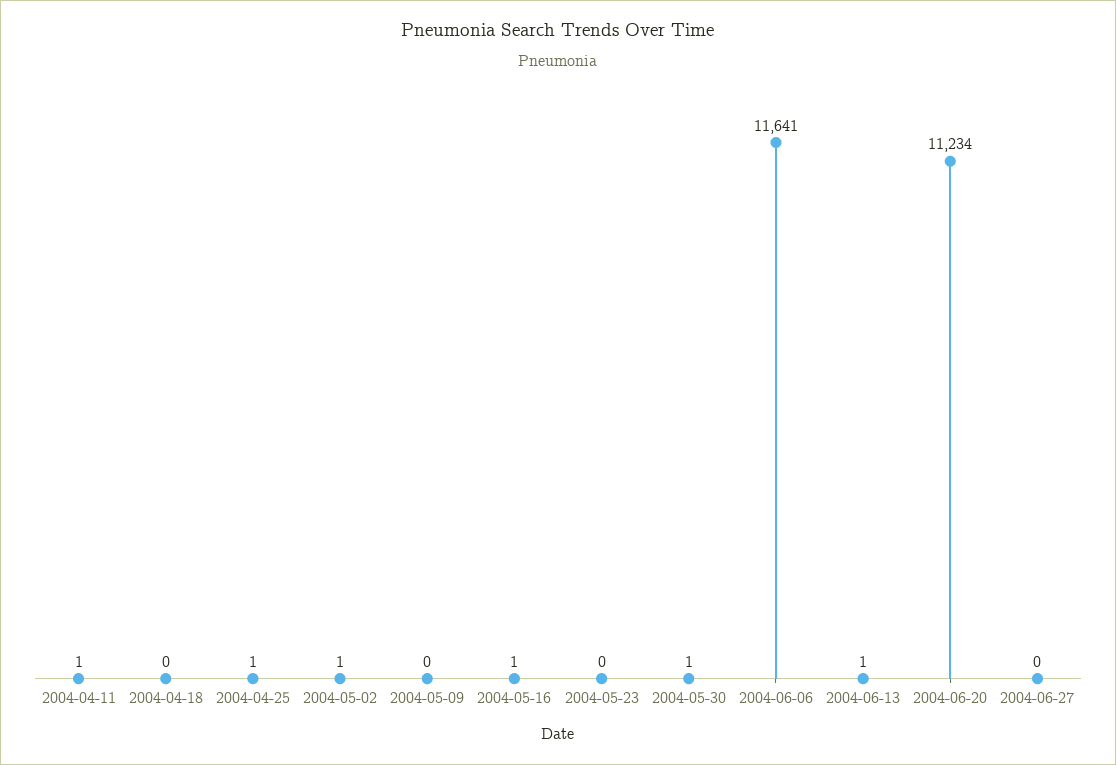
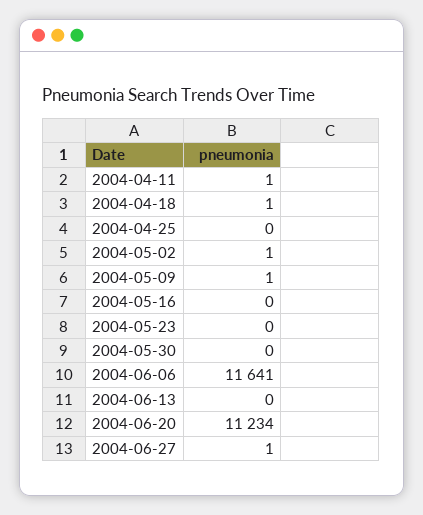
2004-04-18: 0 -> 1
2004-04-25: 1 -> 0
2004-05-09: 0 -> 1
2004-05-16: 1 -> 0
2004-05-30: 1 -> 0
2004-06-13: 1 -> 0
2004-06-27: 0 -> 1

